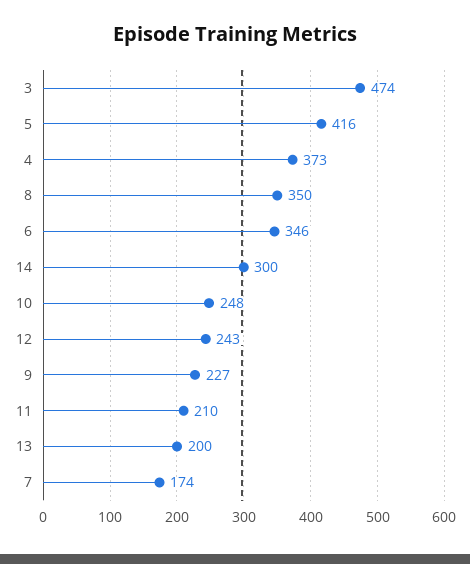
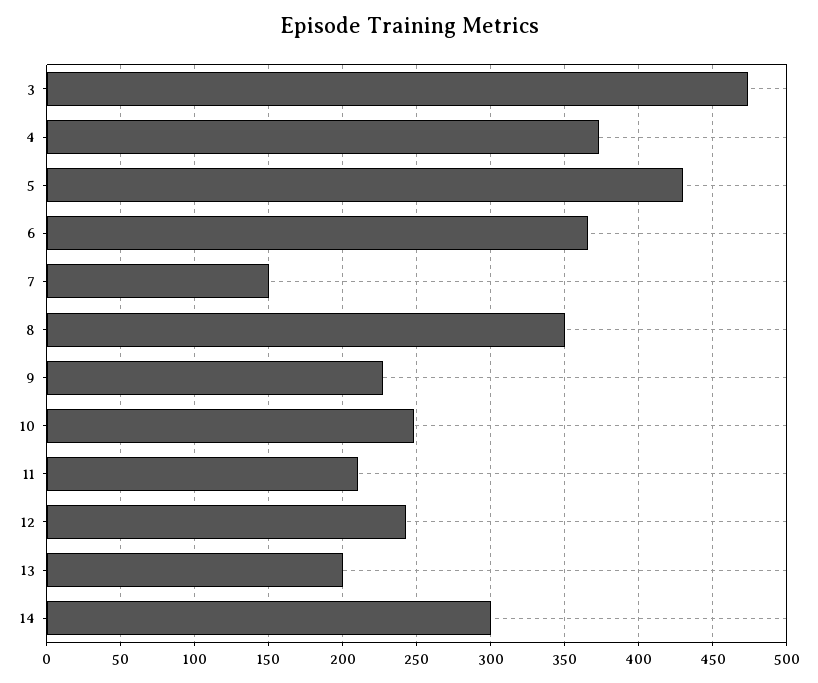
5: 416 -> 430
6: 346 -> 365
7: 174 -> 150

